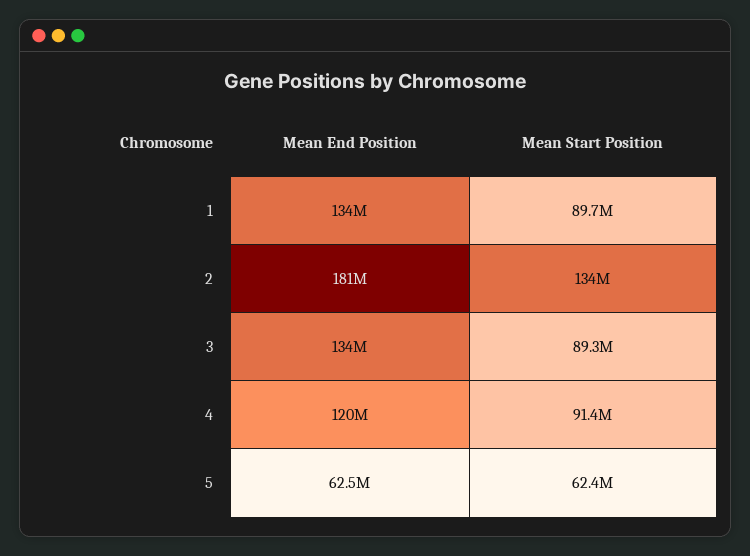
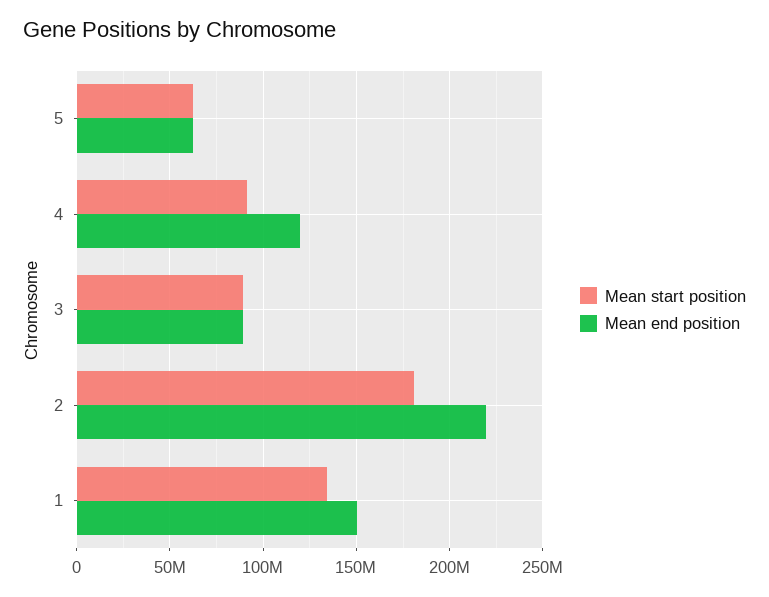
Mean End Position, 1: 134000000 -> 150000000
Mean Start Position, 1: 89700000 -> 135000000
Mean End Position, 2: 181000000 -> 220000000
Mean Start Position, 2: 134000000 -> 180000000
Mean End Position, 3: 134000000 -> 90000000

